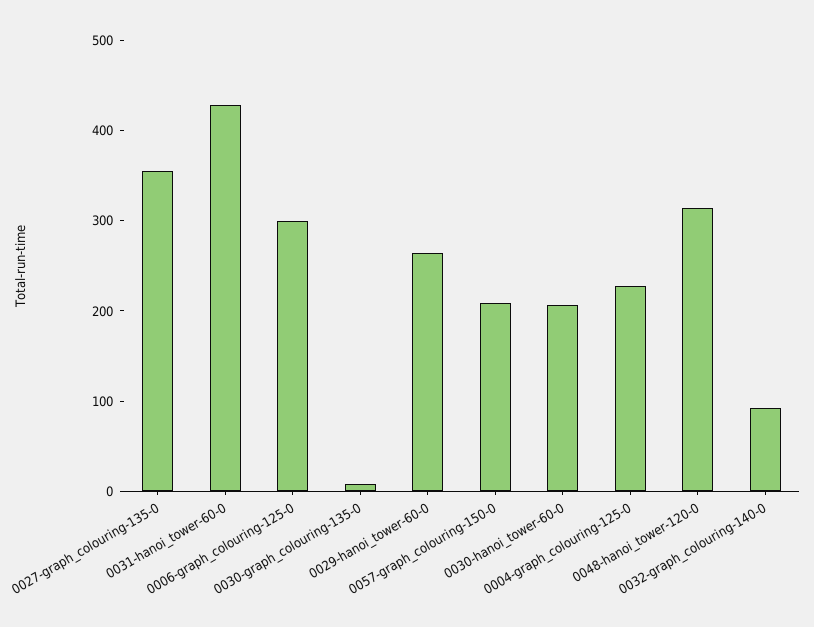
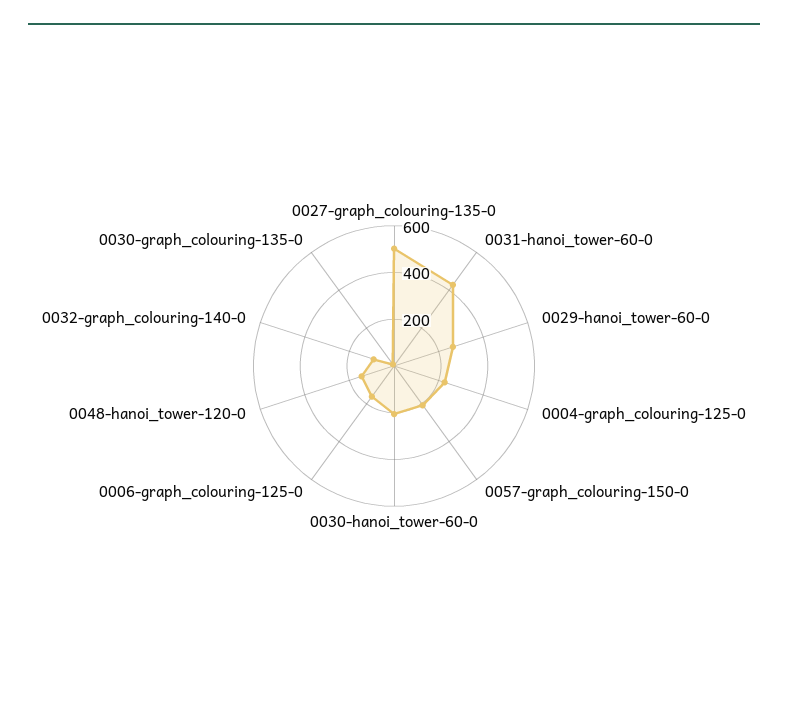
0027-graph_colouring-135-0: 360 -> 500
0006-graph_colouring-125-0: 300 -> 150
0048-hanoi_tower-120-0: 320 -> 150

